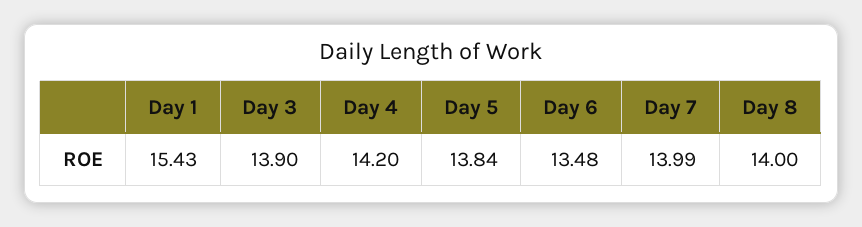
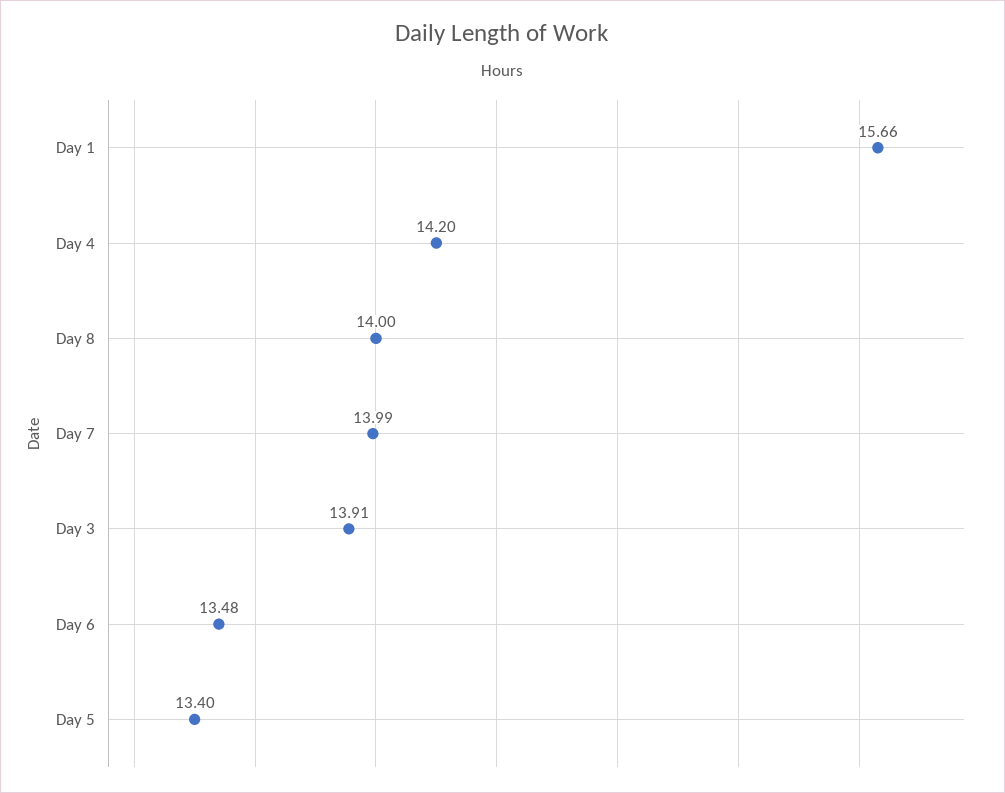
Day 1: 15.43 -> 15.66
Day 3: 13.9 -> 13.91
Day 5: 13.84 -> 13.4

